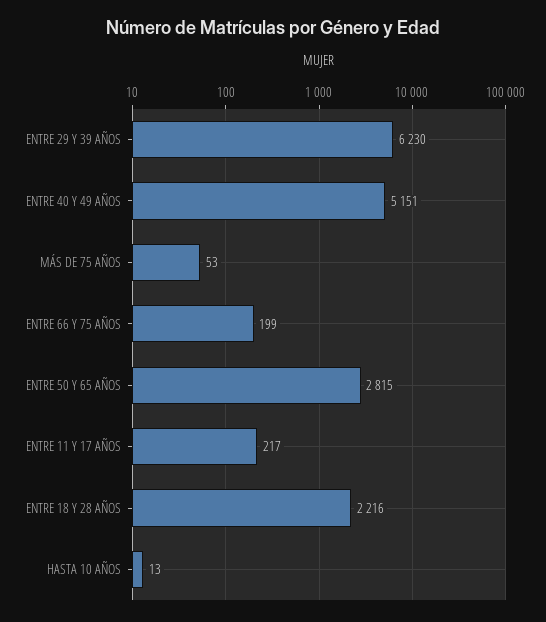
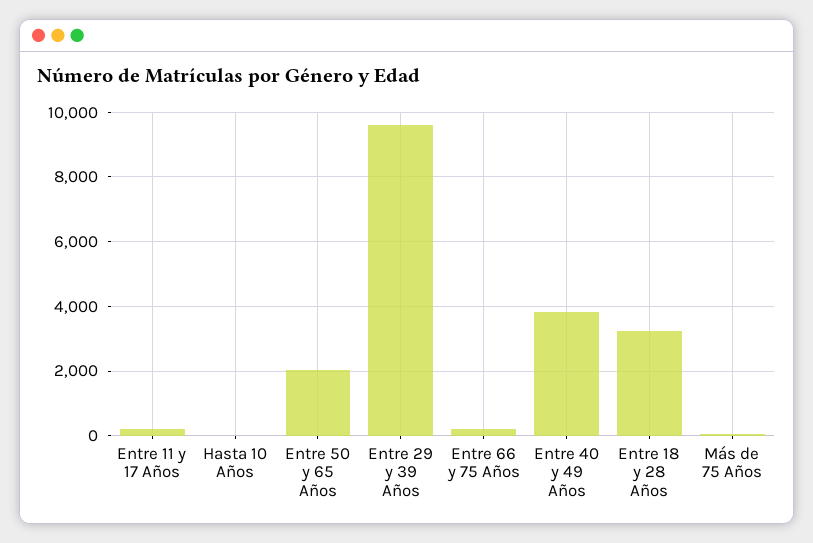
ENTRE 29 Y 39 AÑOS: 6230 -> 9600
ENTRE 40 Y 49 AÑOS: 5151 -> 3800
ENTRE 50 Y 65 AÑOS: 2815 -> 2000
ENTRE 18 Y 28 AÑOS: 2216 -> 3200

